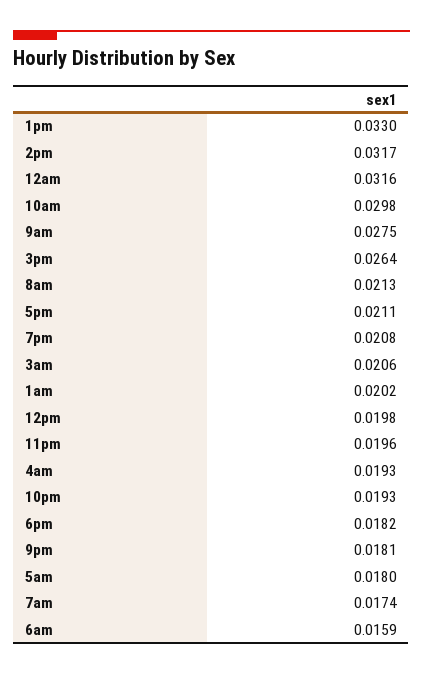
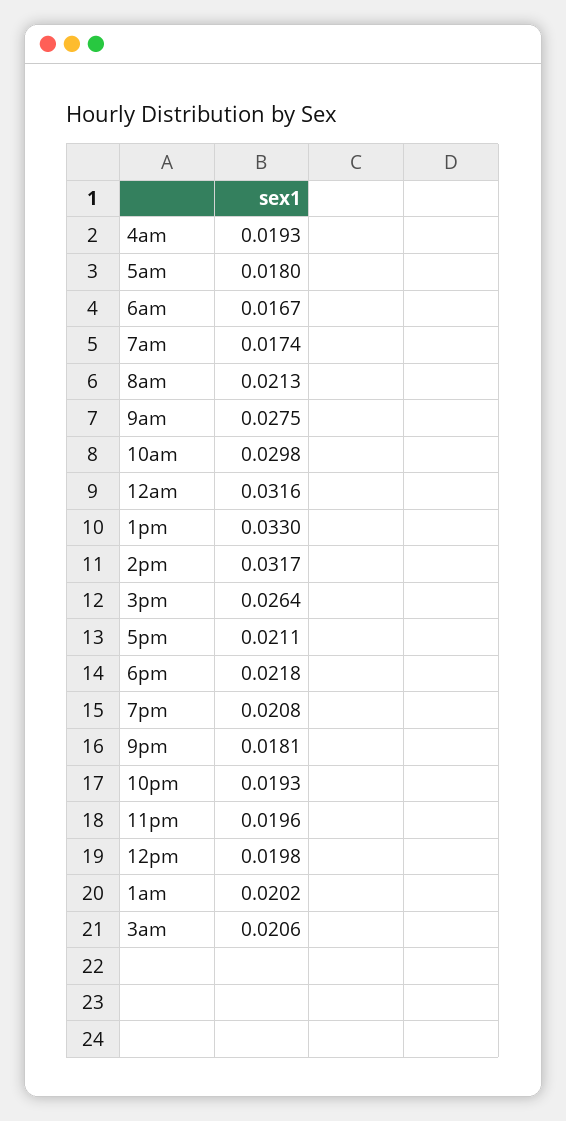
6pm: 0.0182 -> 0.0218
6am: 0.0159 -> 0.0167

